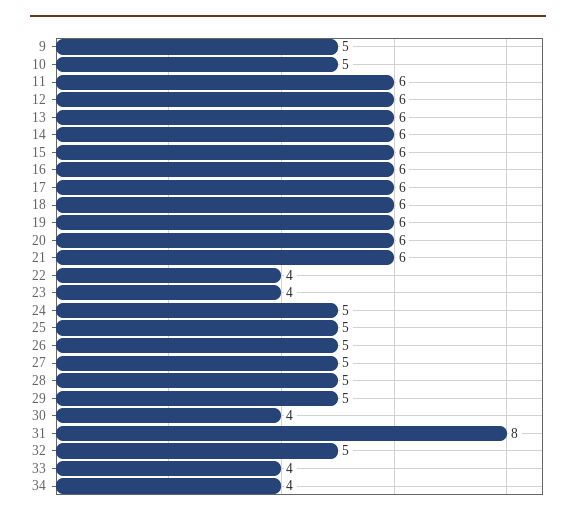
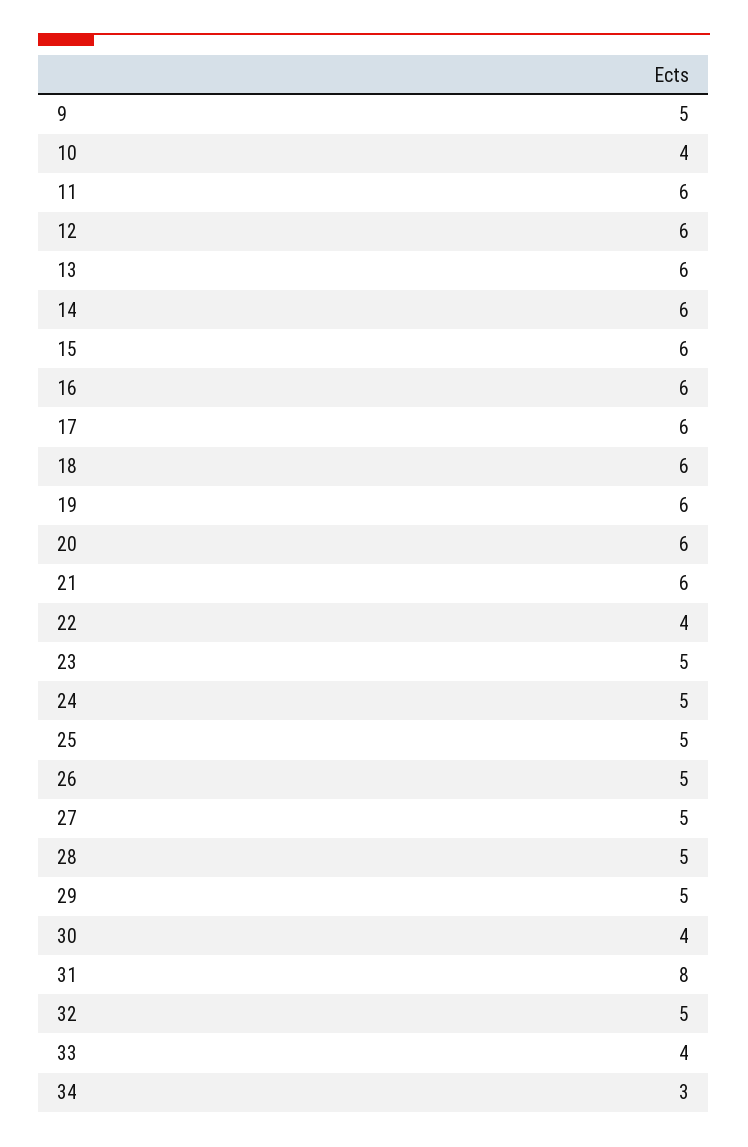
10: 5 -> 4
23: 4 -> 5
34: 4 -> 3

